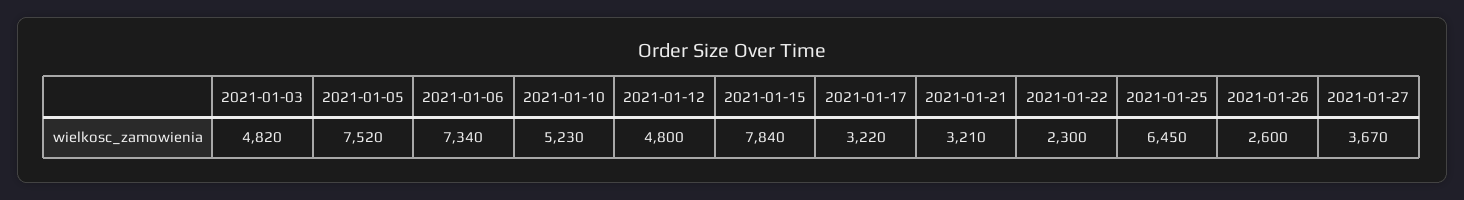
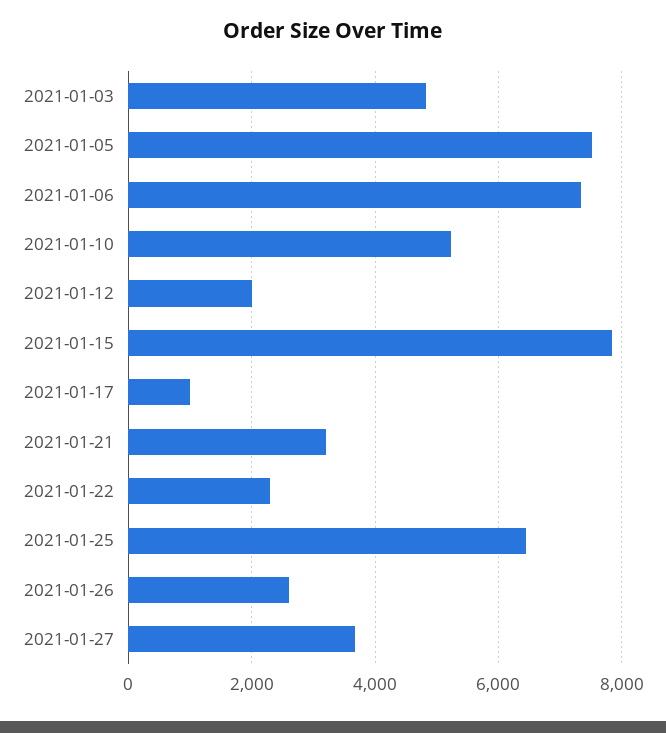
2021-01-12: 4800 -> 2000
2021-01-17: 3220 -> 1000

